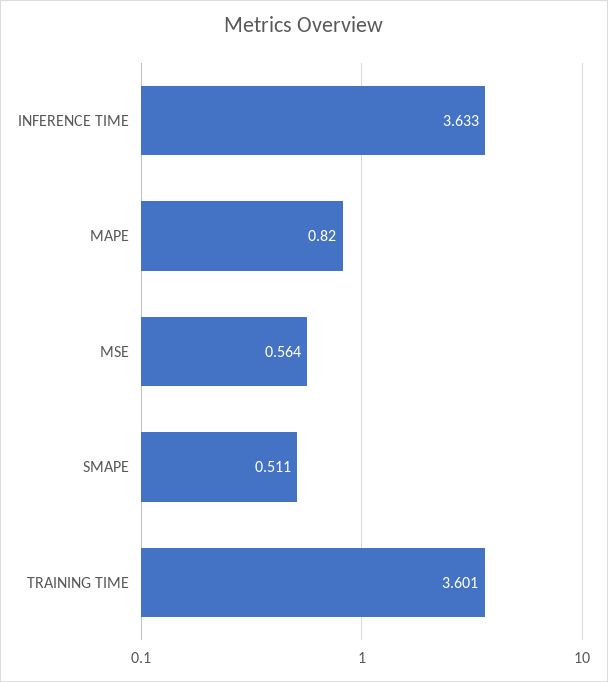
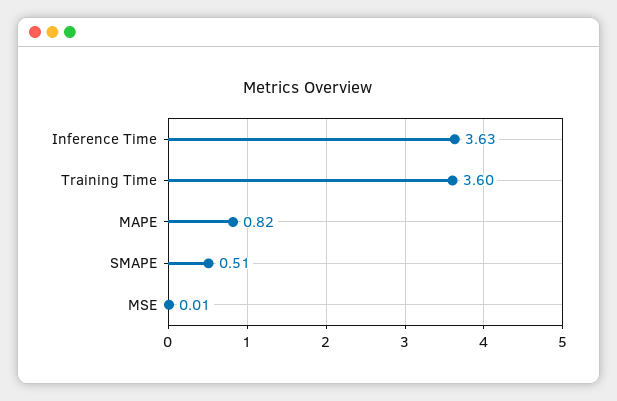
MSE: 0.564 -> 0.01

